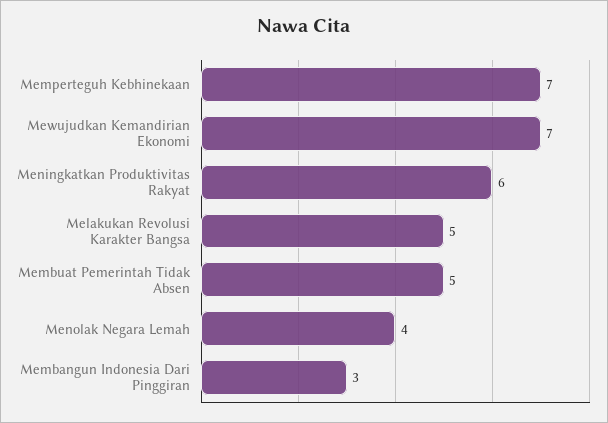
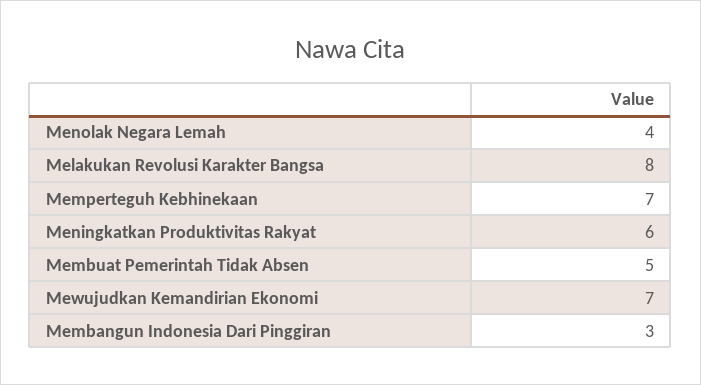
Melakukan Revolusi Karakter Bangsa: 5 -> 8

